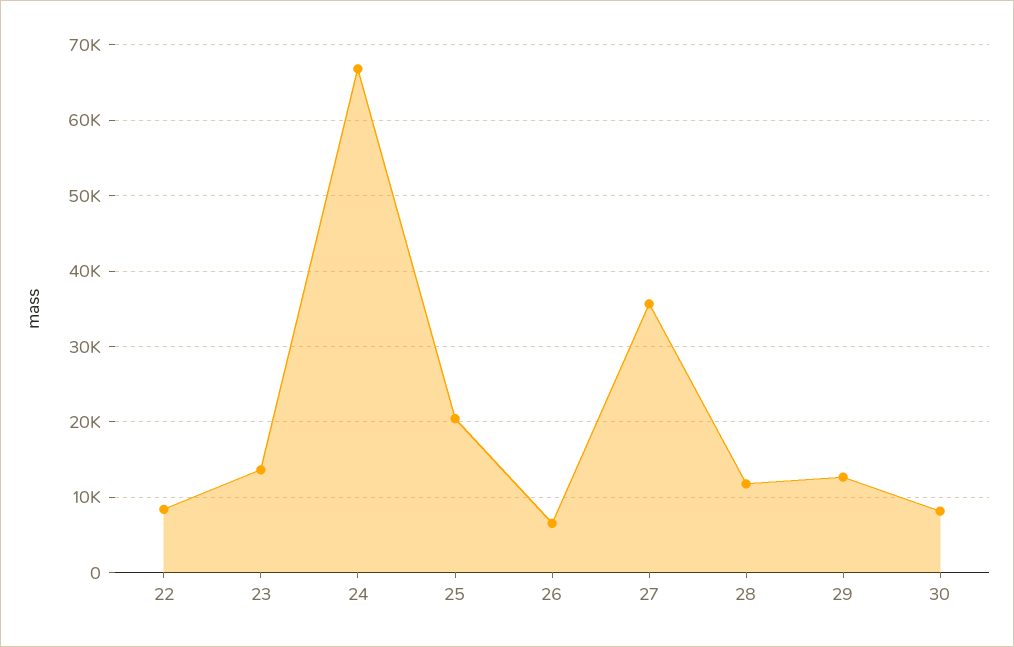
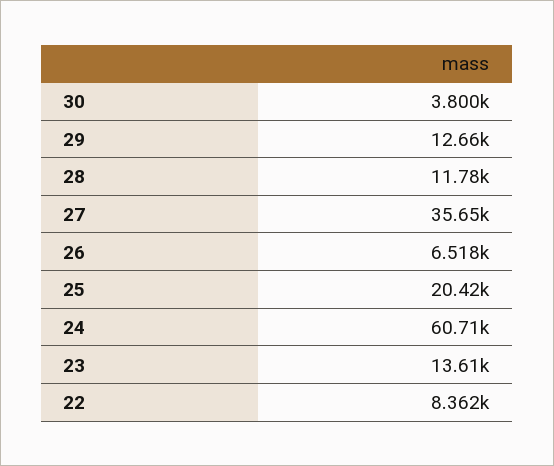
24: 67000 -> 60710
30: 8000 -> 3800

